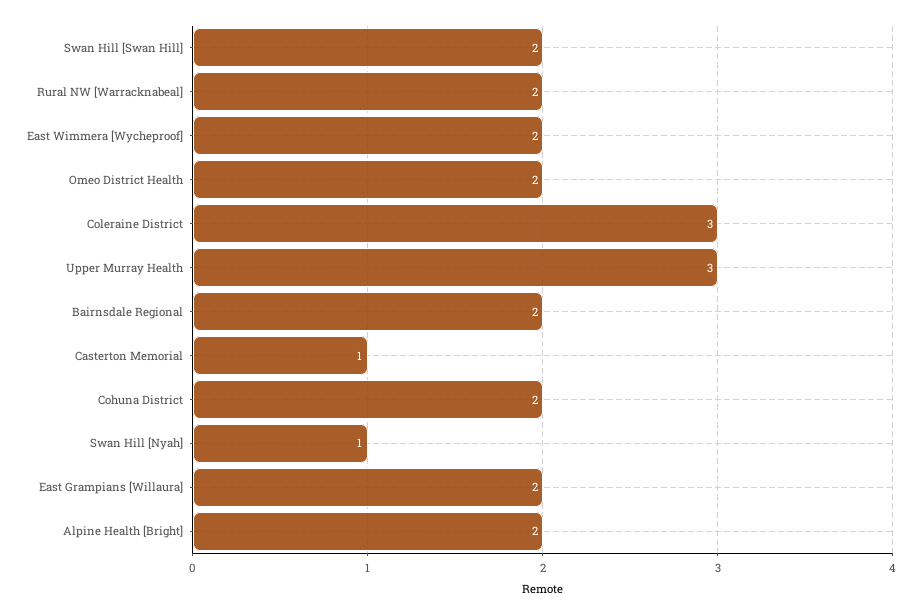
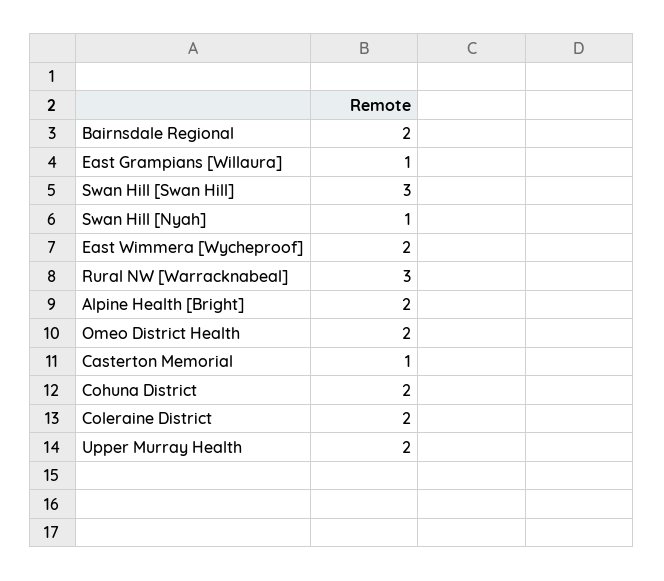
Swan Hill [Swan Hill]: 2 -> 3
Rural NW [Warracknabeal]: 2 -> 3
Coleraine District: 3 -> 2
Upper Murray Health: 3 -> 2
East Grampians [Willaura]: 2 -> 1

